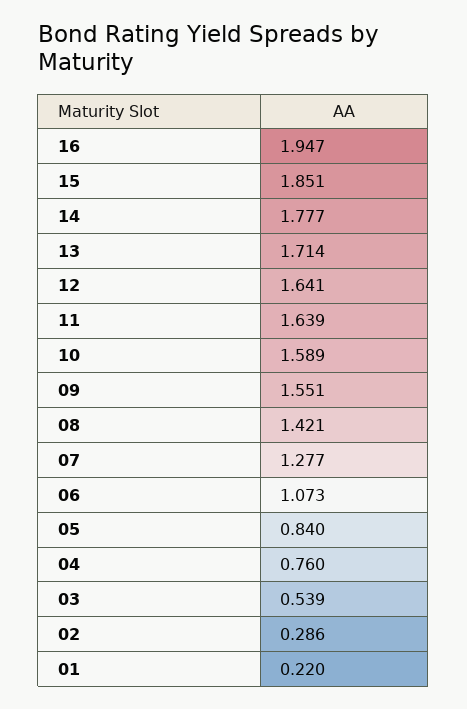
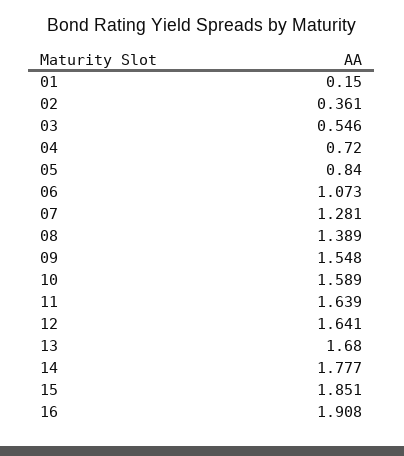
16: 1.947 -> 1.908
13: 1.714 -> 1.68
09: 1.551 -> 1.548
08: 1.421 -> 1.389
07: 1.277 -> 1.281
04: 0.76 -> 0.72
03: 0.539 -> 0.546
02: 0.286 -> 0.361
01: 0.22 -> 0.15

